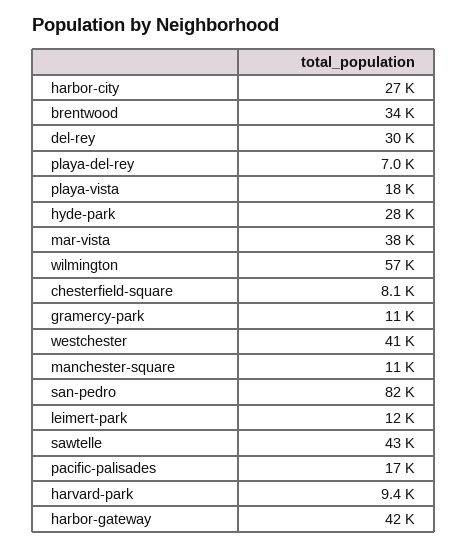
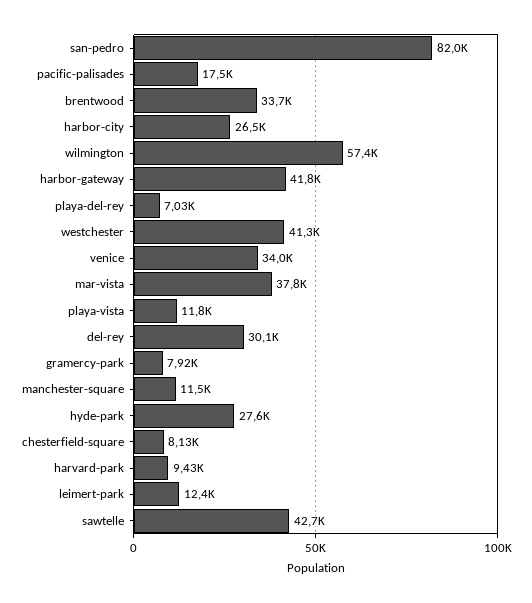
playa-vista: 18000 -> 11800
gramercy-park: 11000 -> 7920
venice: none -> 34000

